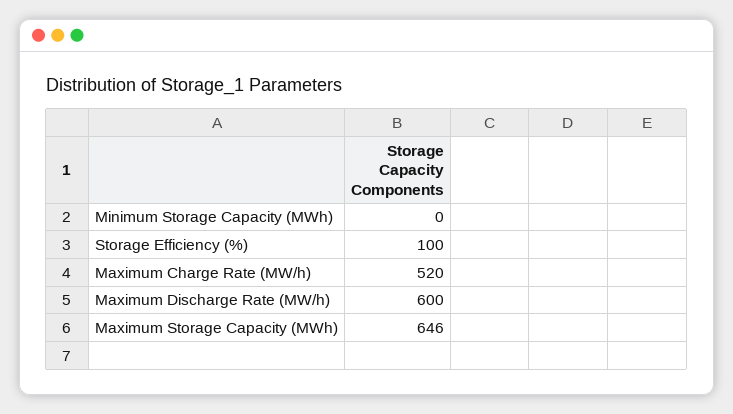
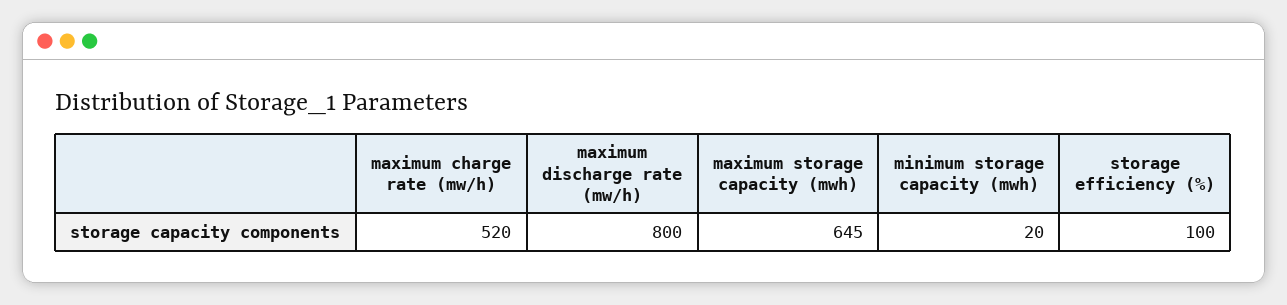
Minimum Storage Capacity (MWh): 0 -> 20
Maximum Discharge Rate (MW/h): 600 -> 800
Maximum Storage Capacity (MWh): 646 -> 645

